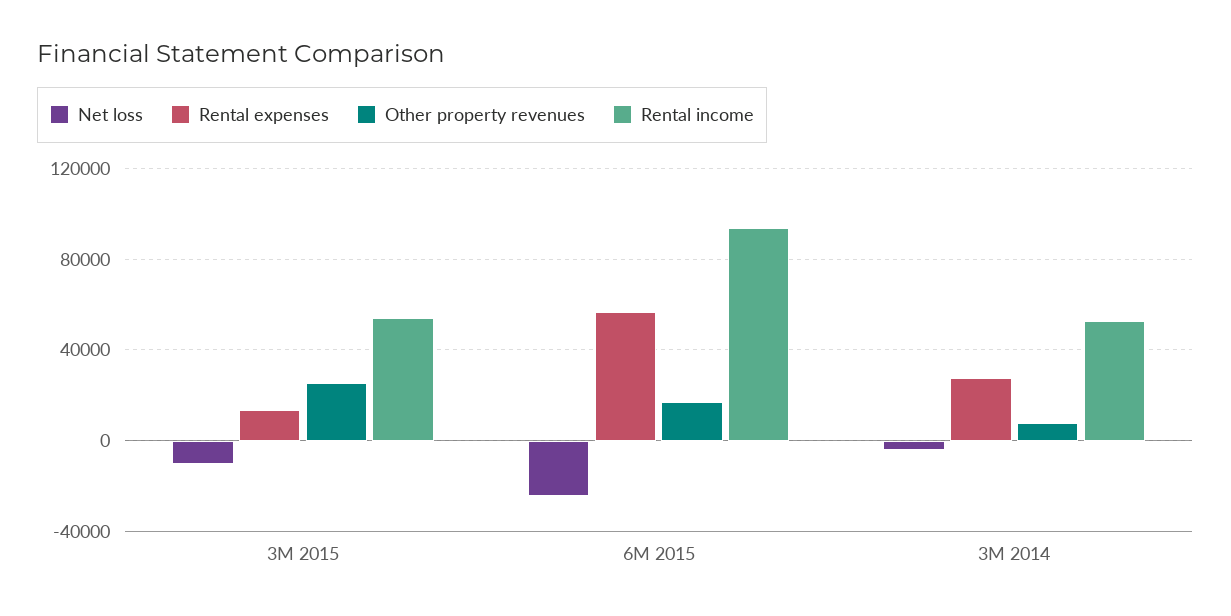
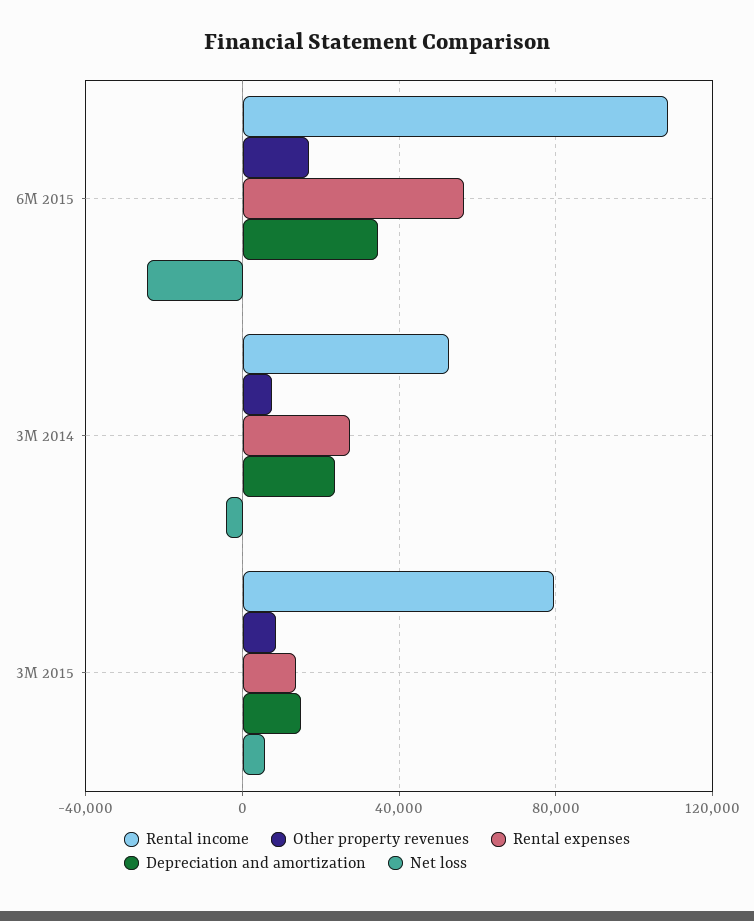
Net loss, 3M 2015: -10000 -> 5000
Other property revenues, 3M 2015: 25000 -> 10000
Rental income, 3M 2015: 55000 -> 80000
Rental income, 6M 2015: 95000 -> 110000
Depreciation and amortization, 6M 2015: none -> 35000
Depreciation and amortization, 3M 2014: none -> 25000
Depreciation and amortization, 3M 2015: none -> 15000

